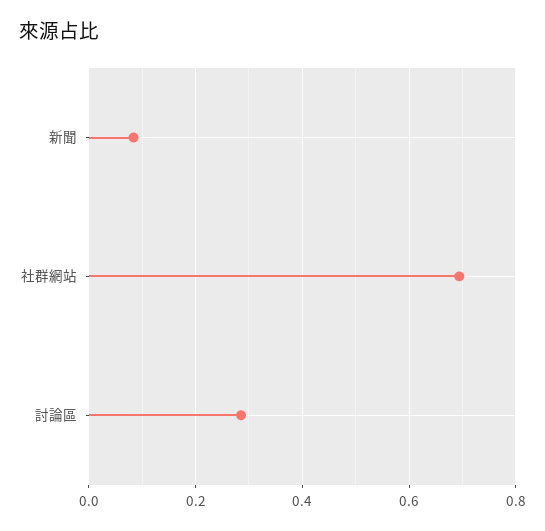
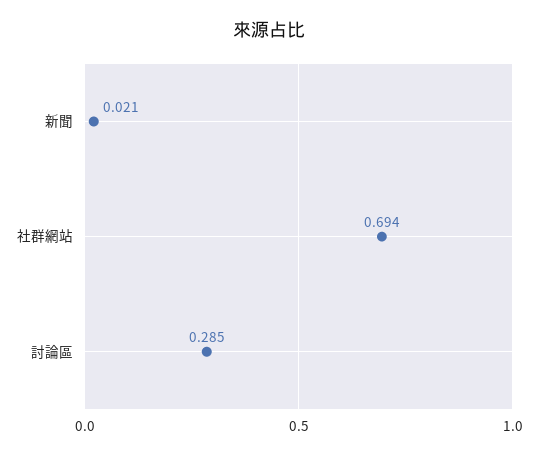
新聞: 0.08 -> 0.021

